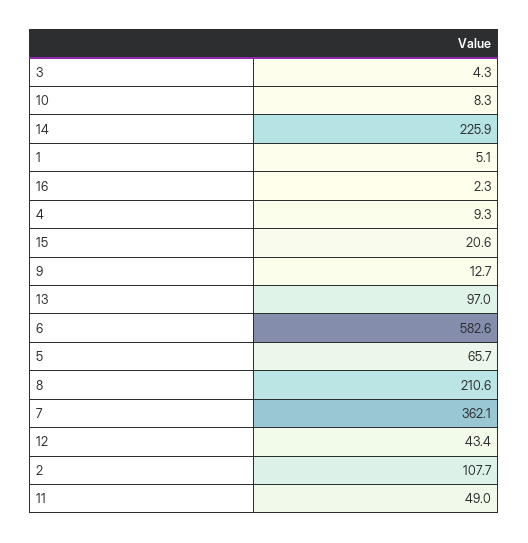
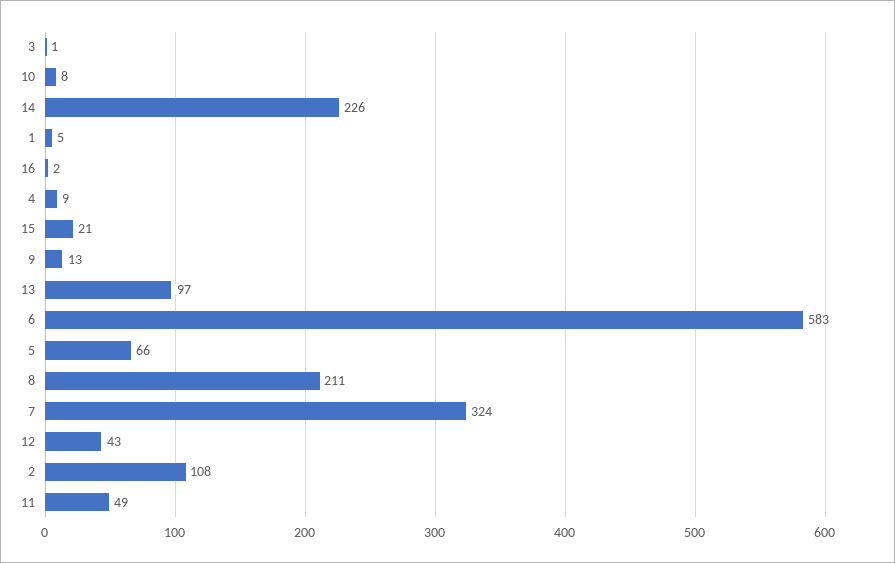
3: 4.3 -> 1
7: 362.1 -> 324

